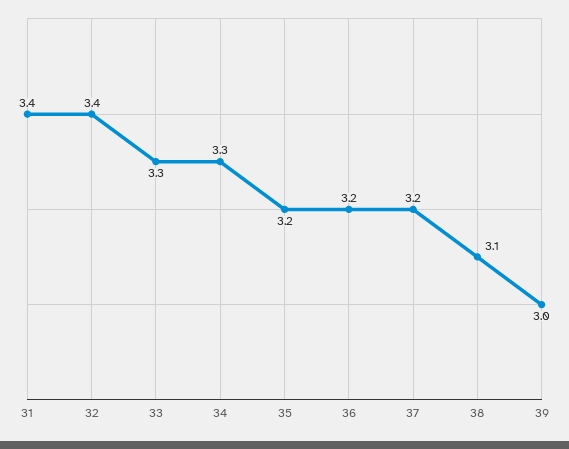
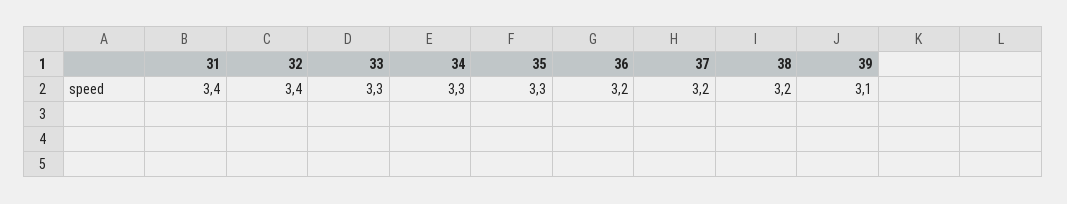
35: 3.2 -> 3.3
38: 3.1 -> 3.2
39: 3 -> 3.1

